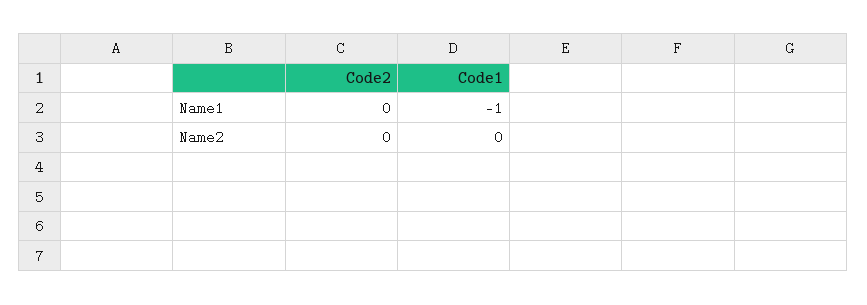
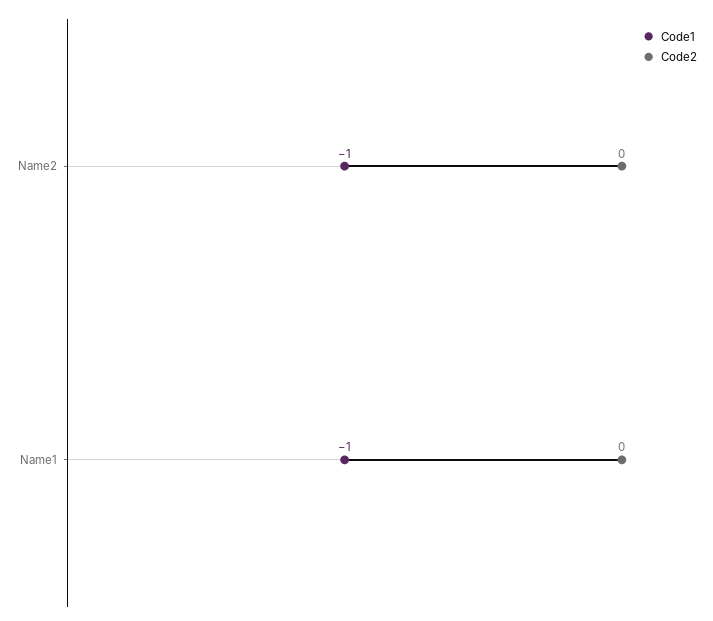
Code1, Name2: 0 -> -1

